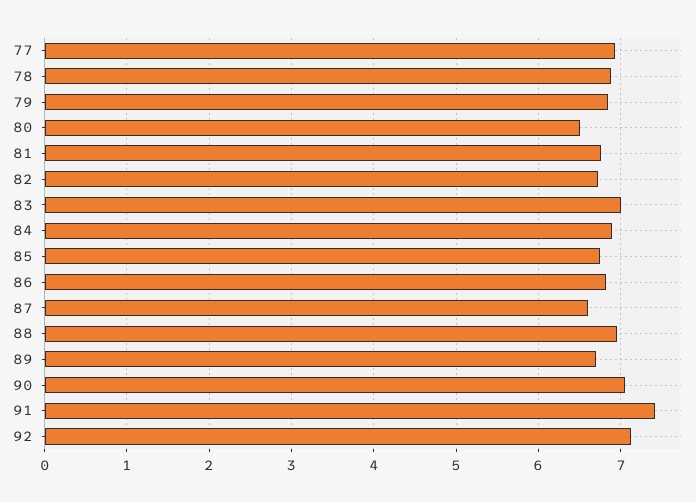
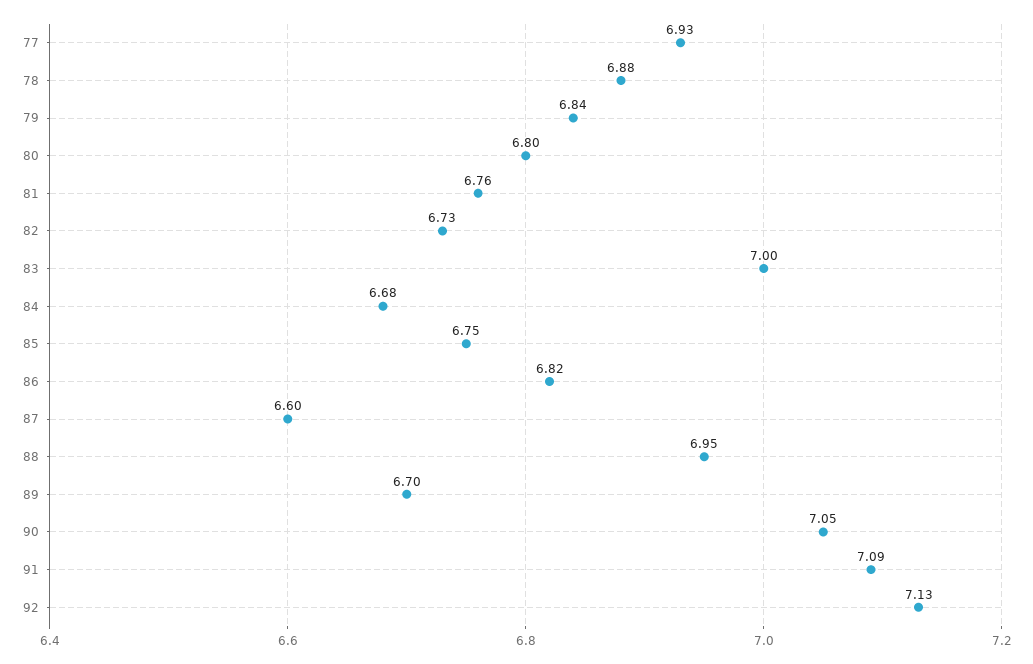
80: 6.5 -> 6.8
84: 6.9 -> 6.68
91: 7.4 -> 7.09

